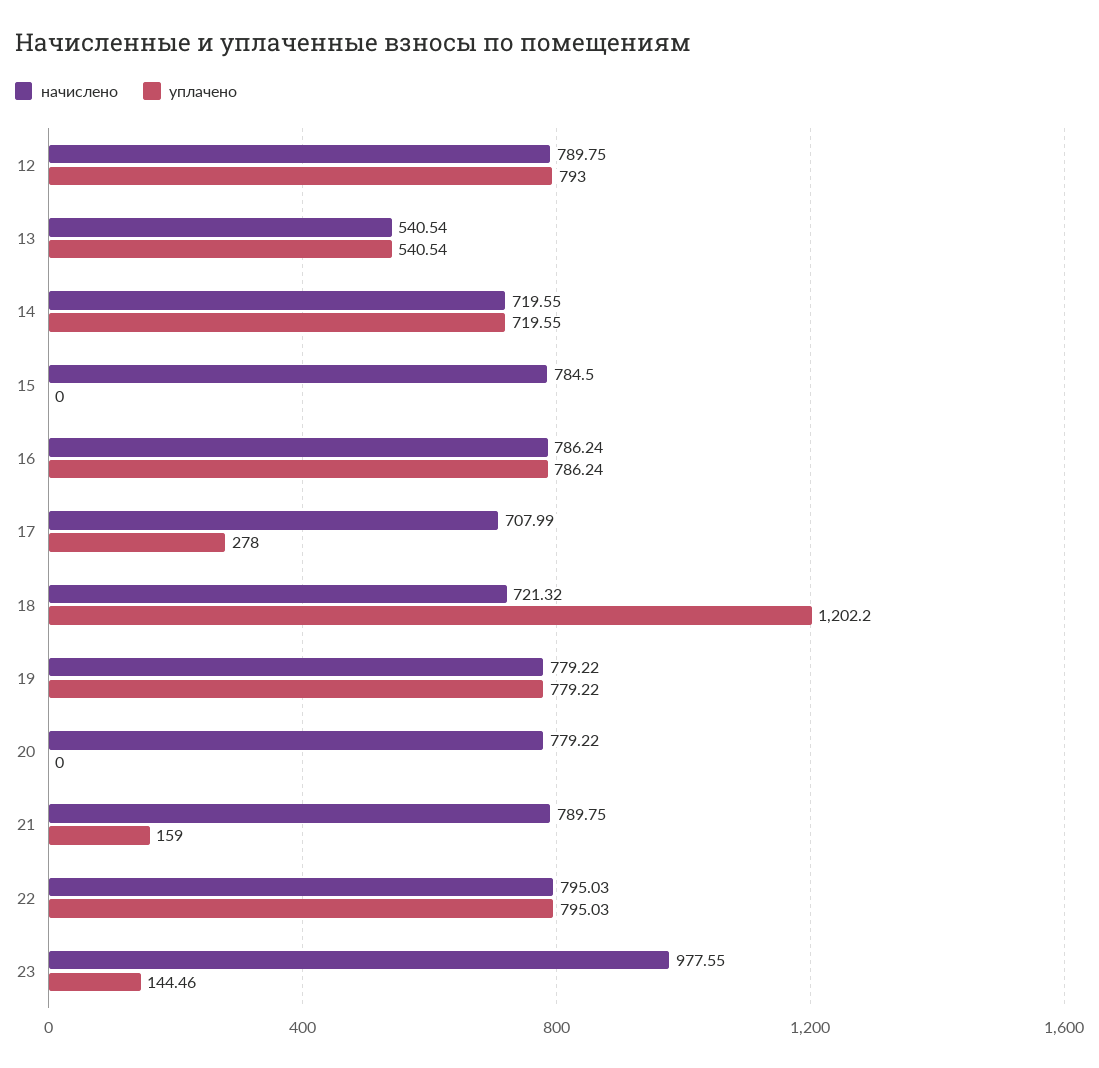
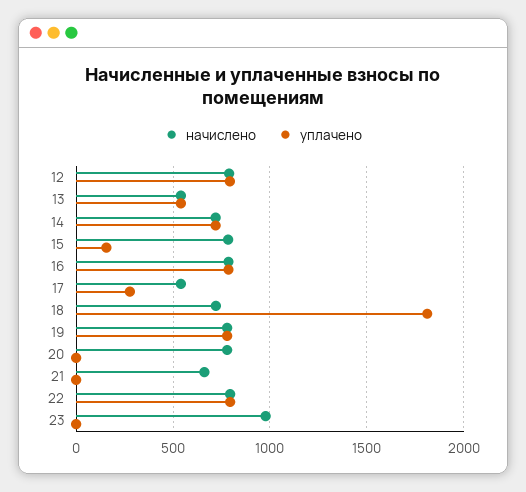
уплачено, 15: 0 -> 150
начислено, 17: 707.99 -> 550
уплачено, 18: 1202.2 -> 1800
начислено, 21: 789.75 -> 650
уплачено, 21: 159 -> 0
уплачено, 23: 144.46 -> 0

